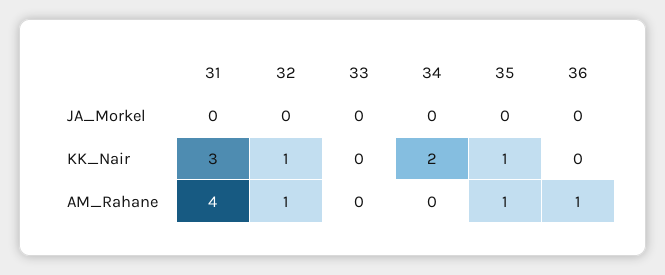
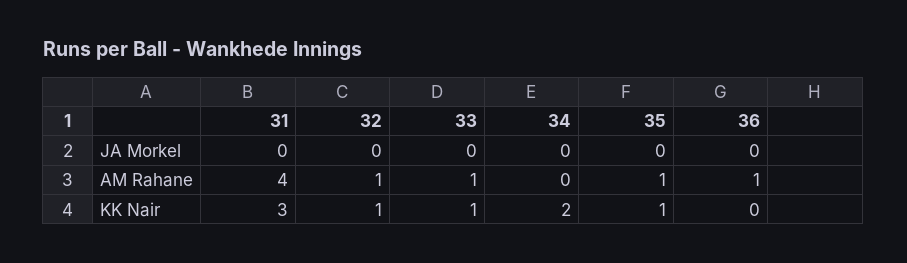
33, KK_Nair: 0 -> 1
33, AM_Rahane: 0 -> 1

